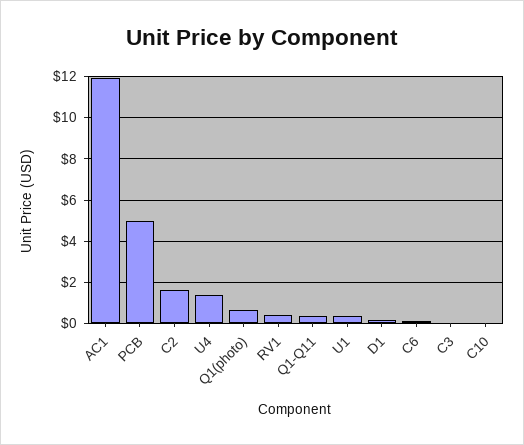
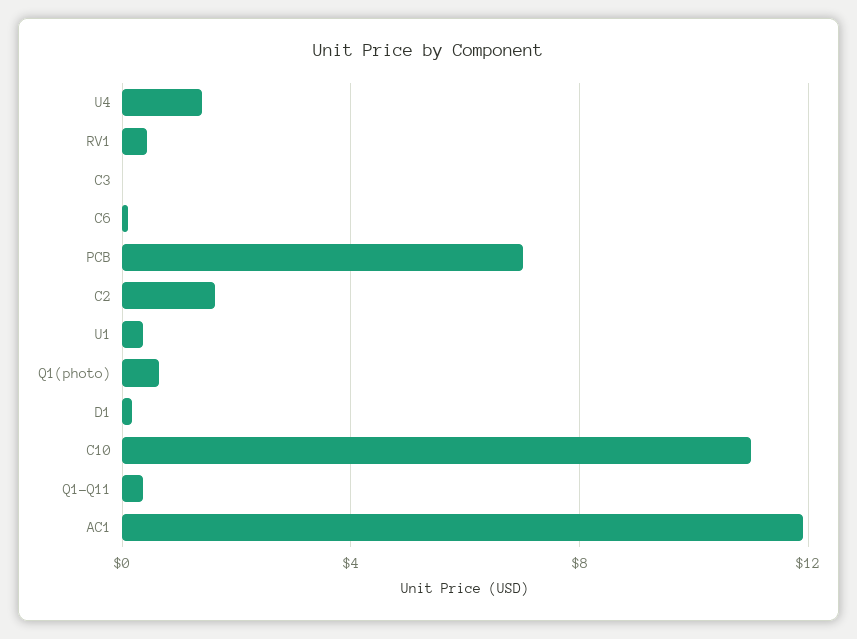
PCB: 5 -> 7
C10: 0 -> 11

